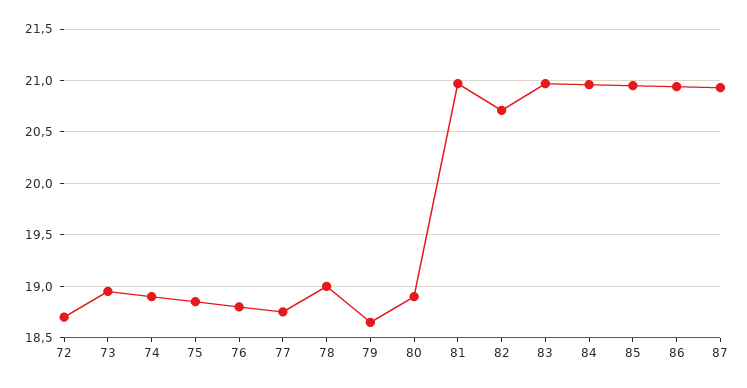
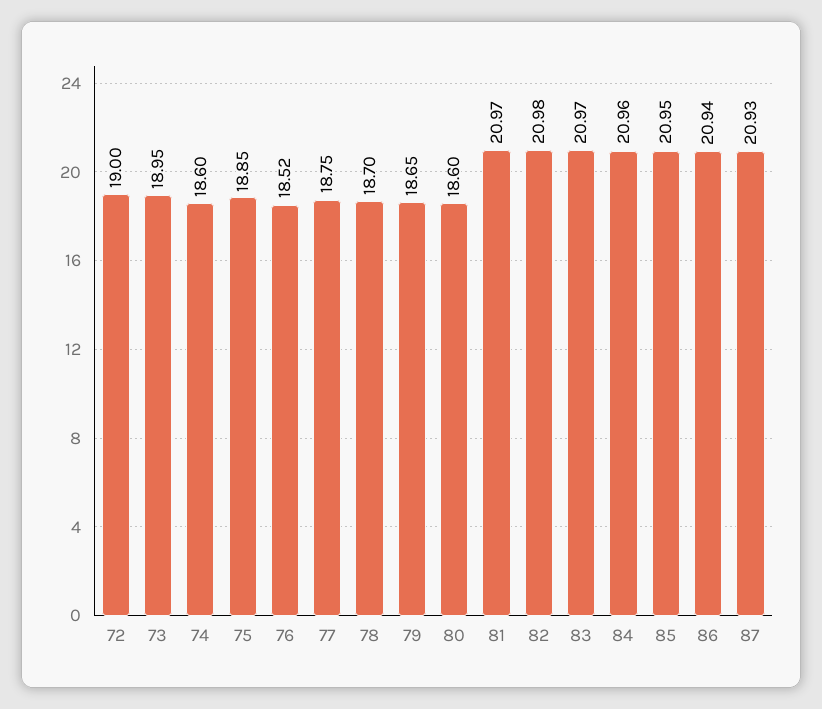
72: 18.7 -> 19
74: 18.9 -> 18.6
76: 18.8 -> 18.52
78: 19 -> 18.7
80: 18.9 -> 18.6
82: 20.7 -> 20.98

